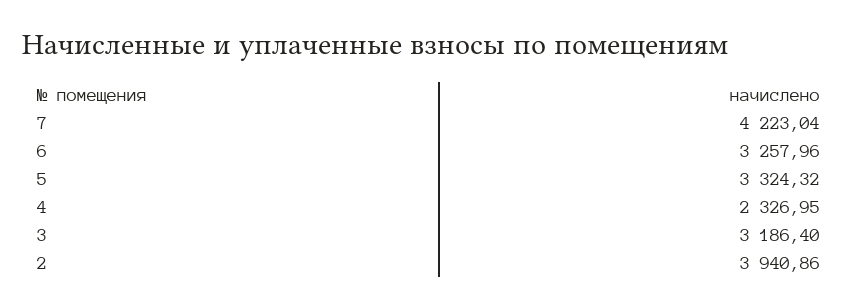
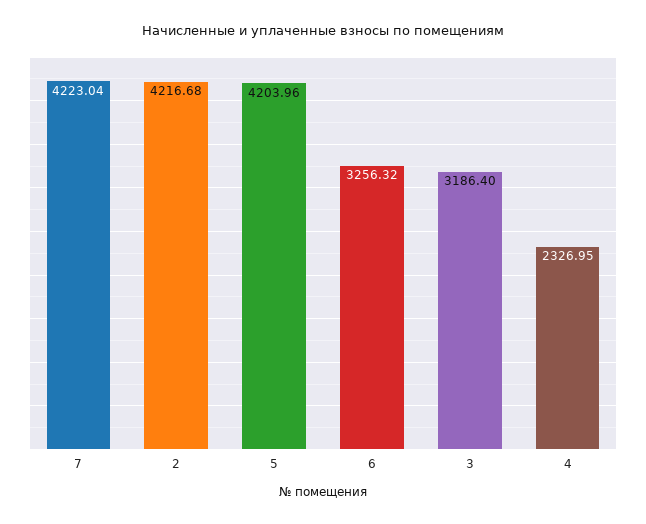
6: 3257.96 -> 3256.32
5: 3324.32 -> 4203.96
2: 3940.86 -> 4216.68

